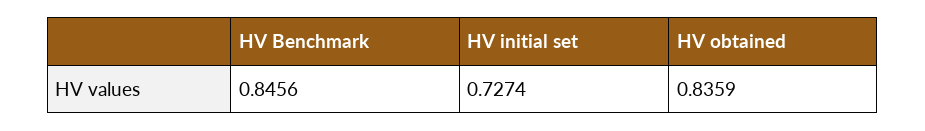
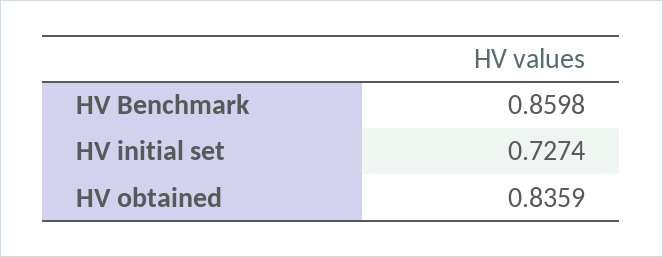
HV Benchmark: 0.8456 -> 0.8598

